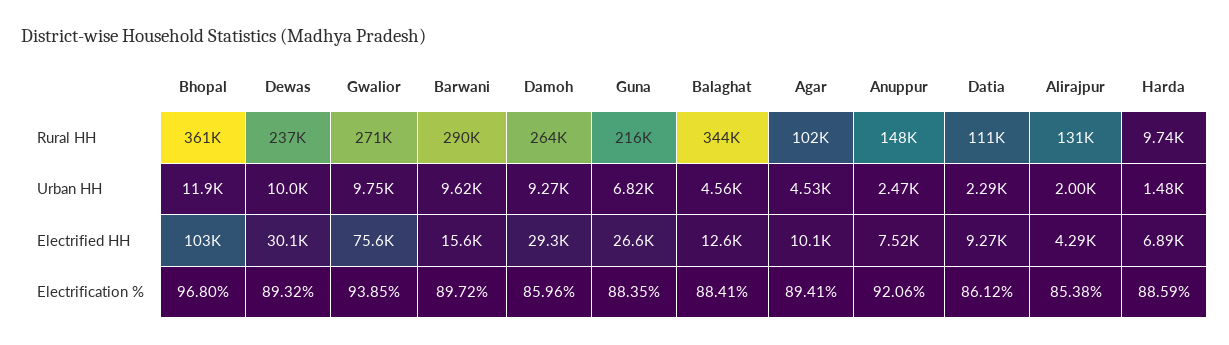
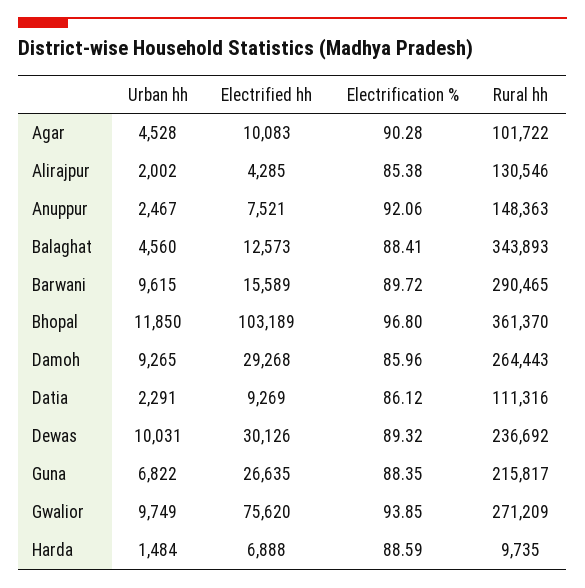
Agar, Electrification %: 89.41 -> 90.28

